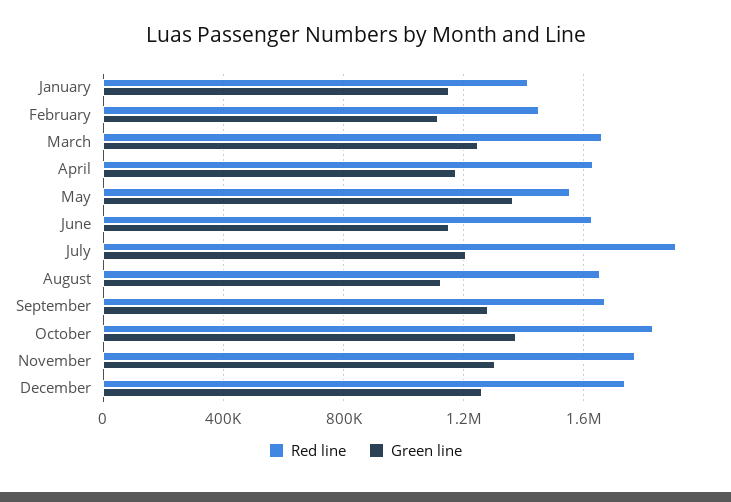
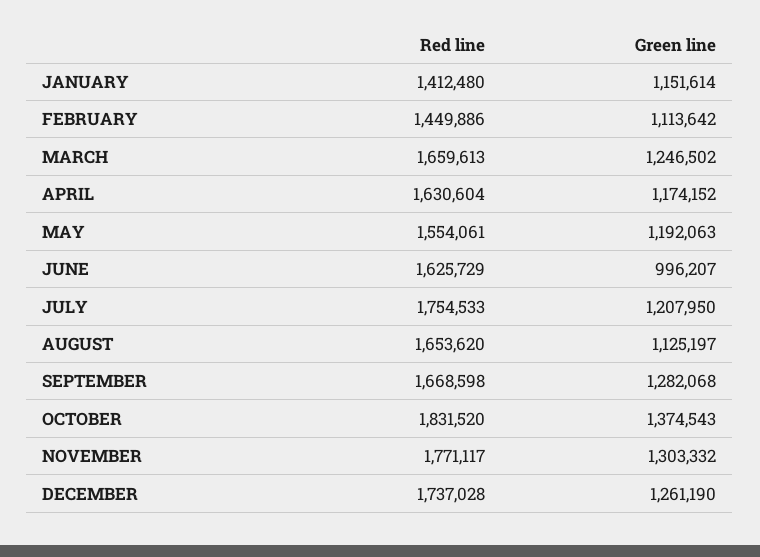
Green line, May: 1350000 -> 1192063
Green line, June: 1150000 -> 996207
Red line, July: 1900000 -> 1754533

